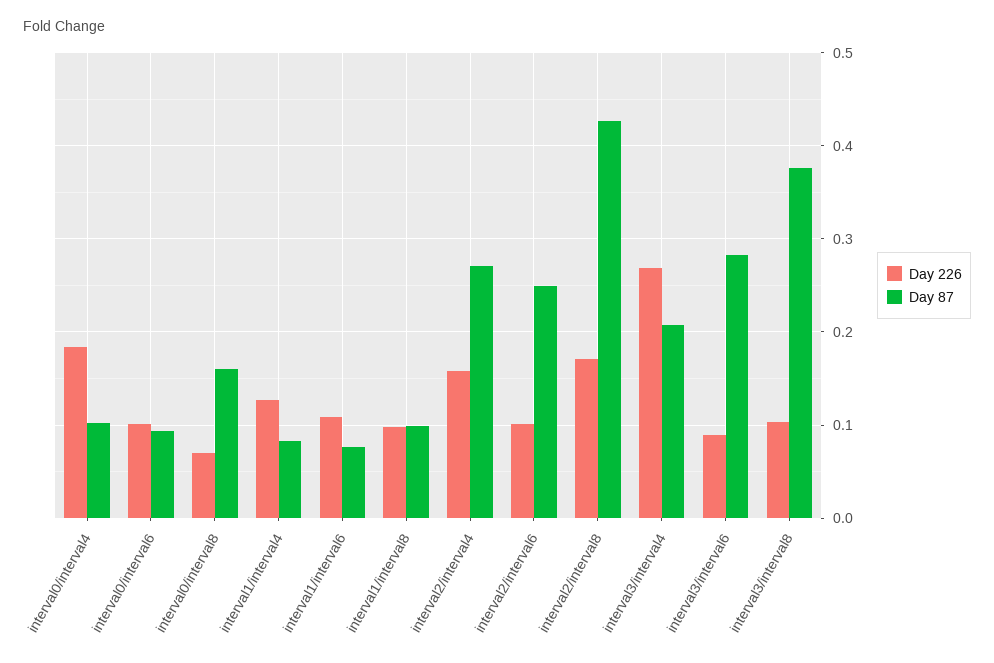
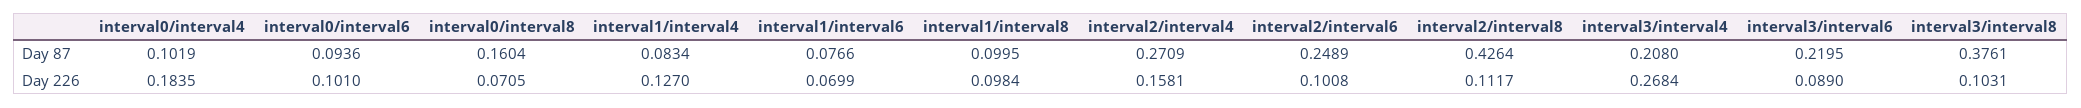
Day 226, interval1/interval6: 0.11 -> 0.0699
Day 226, interval2/interval8: 0.17 -> 0.1117
Day 87, interval3/interval6: 0.28 -> 0.2195

